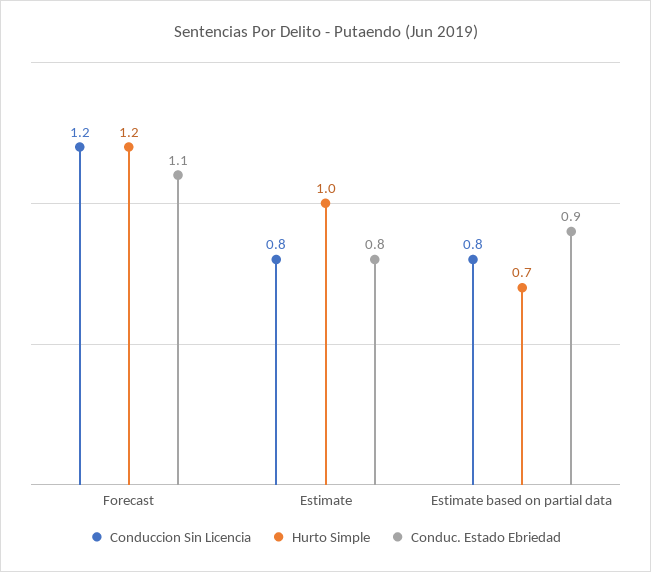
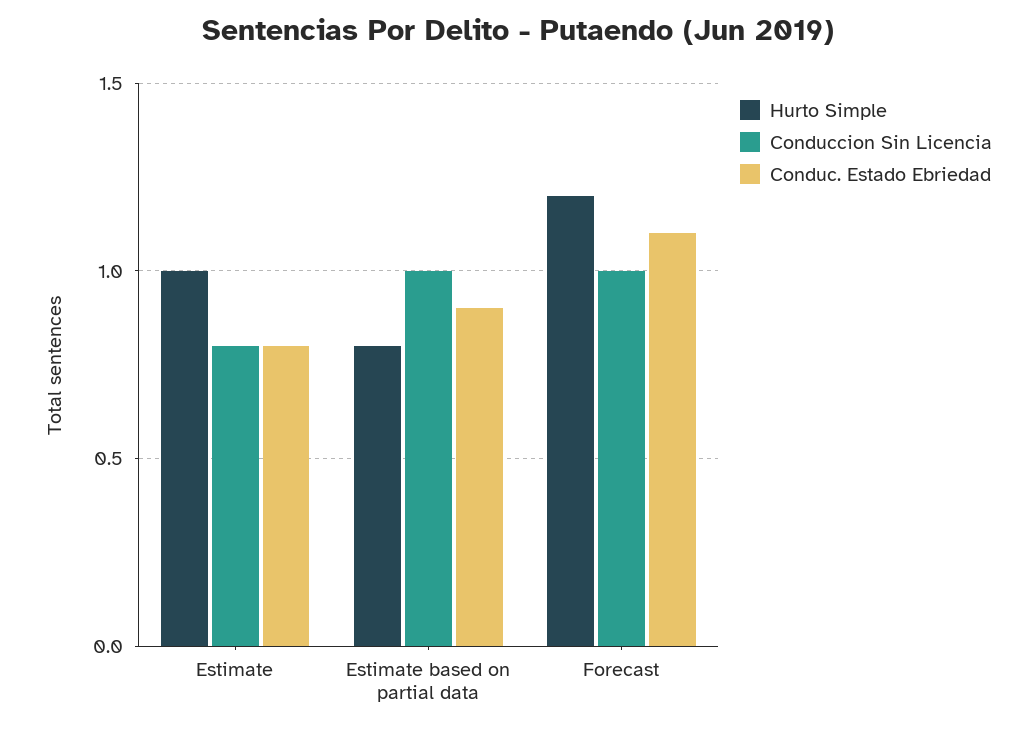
Conduccion Sin Licencia, Forecast: 1.2 -> 1
Conduccion Sin Licencia, Estimate based on partial data: 0.8 -> 1
Hurto Simple, Estimate based on partial data: 0.7 -> 0.8

